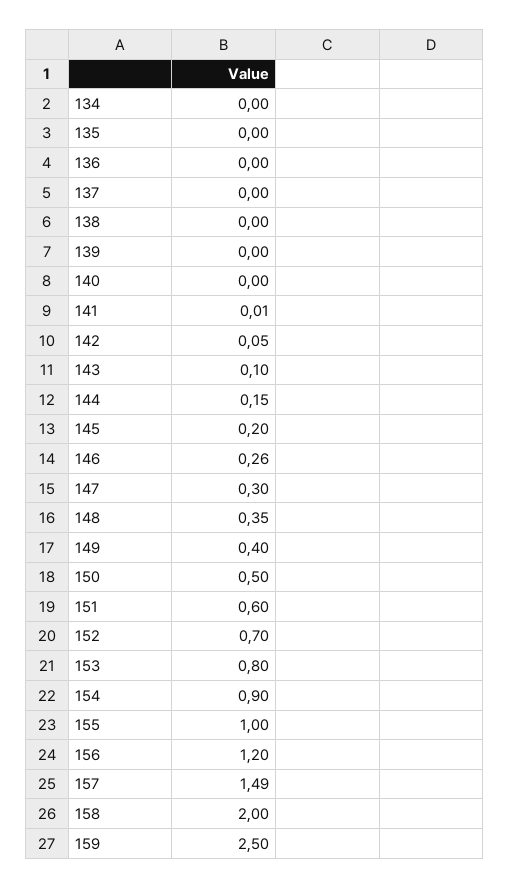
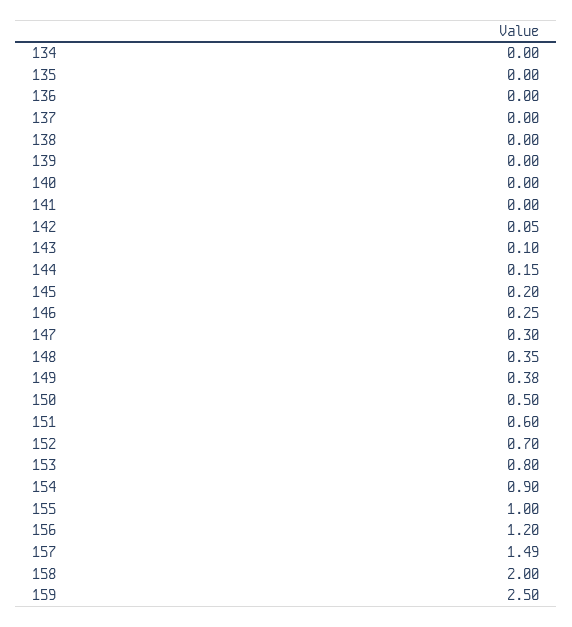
141: 0.01 -> 0
146: 0.26 -> 0.25
149: 0.4 -> 0.38

